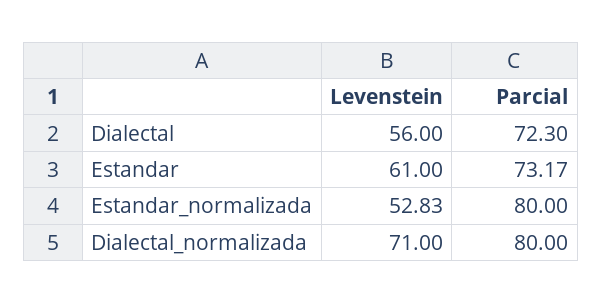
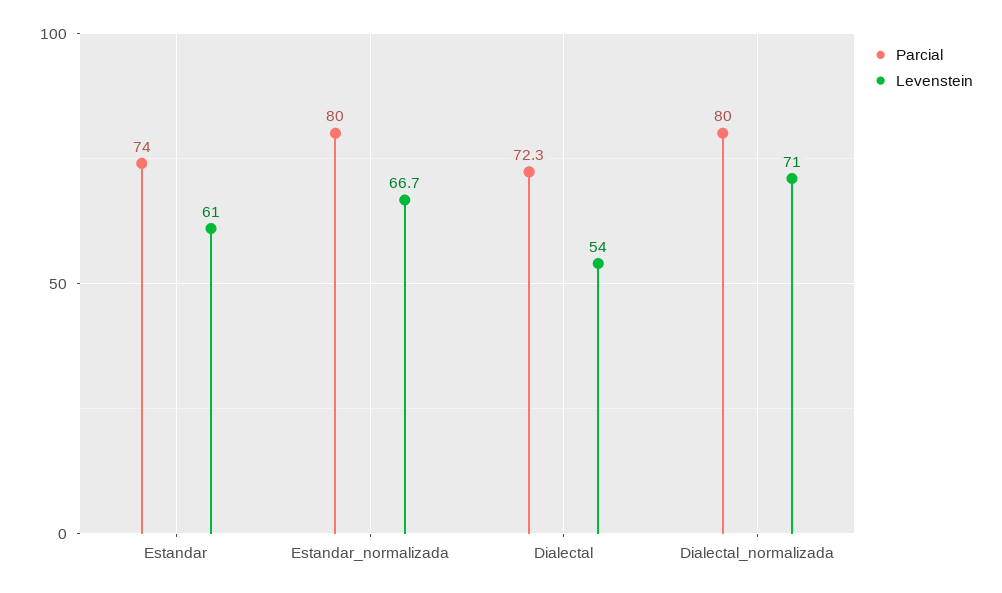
Levenstein, Dialectal: 56 -> 54
Parcial, Estandar: 73.17 -> 74
Levenstein, Estandar_normalizada: 52.83 -> 66.7

